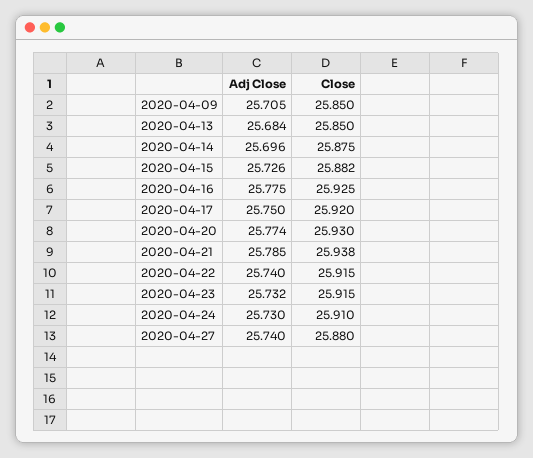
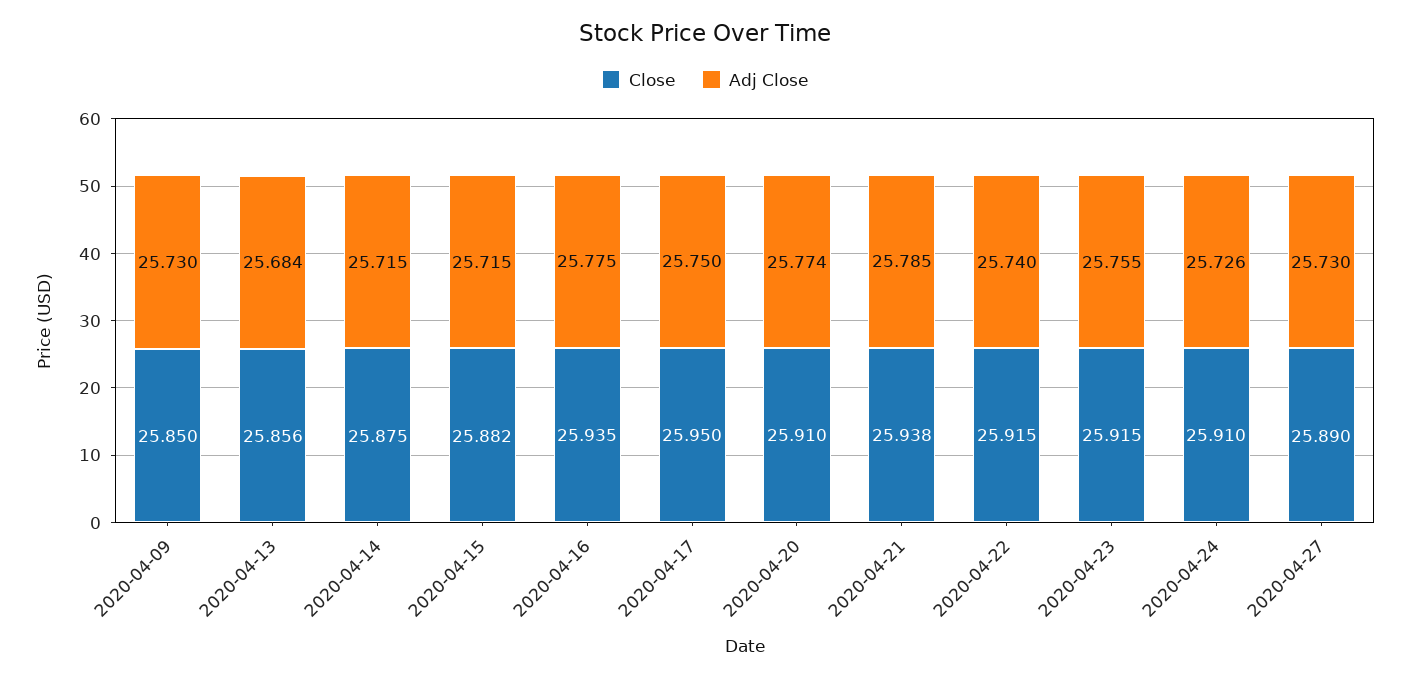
Adj Close, 2020-04-09: 25.705 -> 25.73
Close, 2020-04-13: 25.85 -> 25.856
Adj Close, 2020-04-14: 25.696 -> 25.715
Adj Close, 2020-04-15: 25.726 -> 25.715
Close, 2020-04-16: 25.925 -> 25.935
Close, 2020-04-17: 25.92 -> 25.95
Close, 2020-04-20: 25.93 -> 25.91
Adj Close, 2020-04-23: 25.732 -> 25.755
Adj Close, 2020-04-24: 25.73 -> 25.726
Adj Close, 2020-04-27: 25.74 -> 25.73
Close, 2020-04-27: 25.88 -> 25.89

